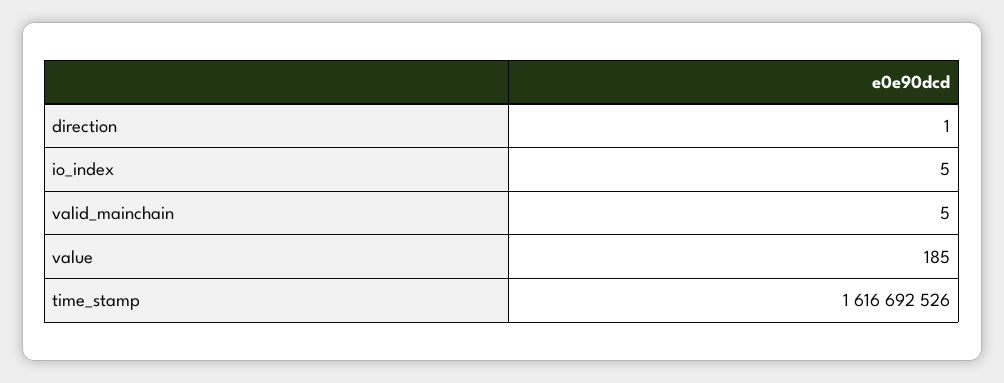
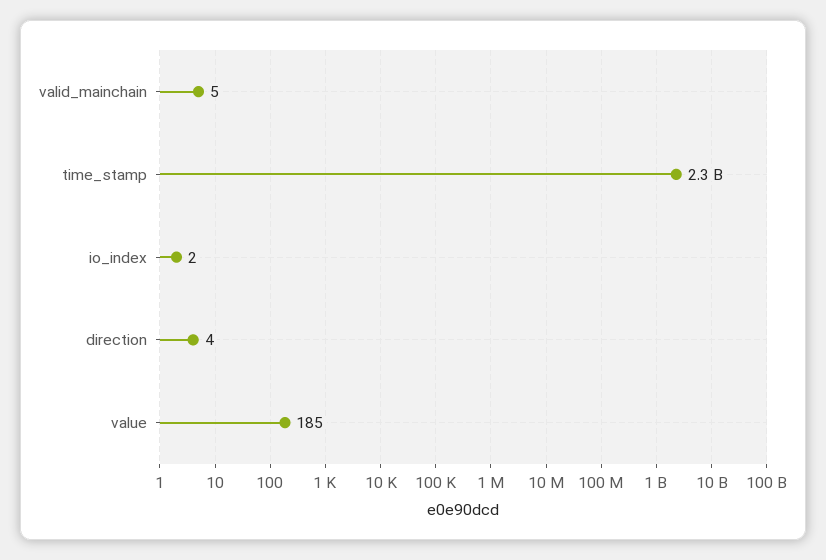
direction: 1 -> 4
io_index: 5 -> 2
time_stamp: 1616692526 -> 2300000000

